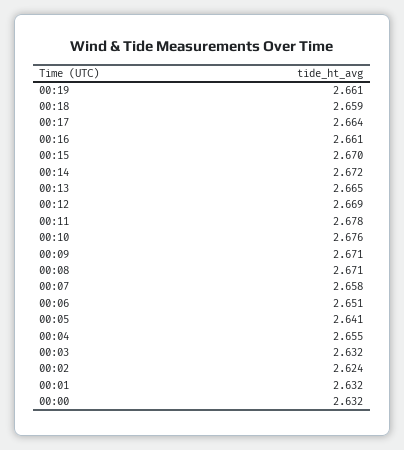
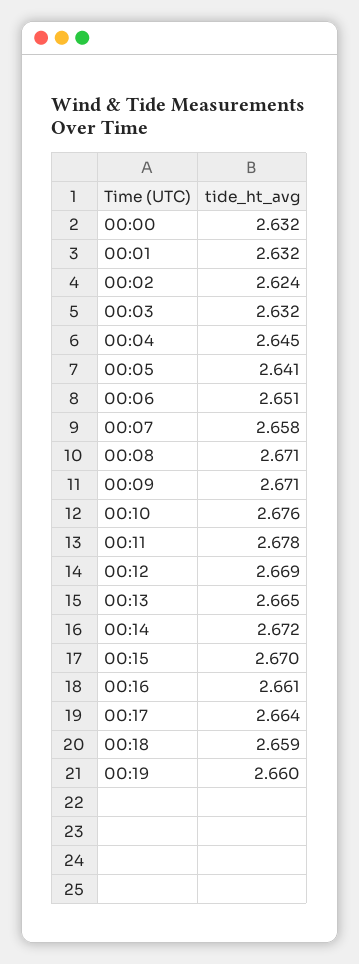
00:19: 2.661 -> 2.66
00:04: 2.655 -> 2.645

